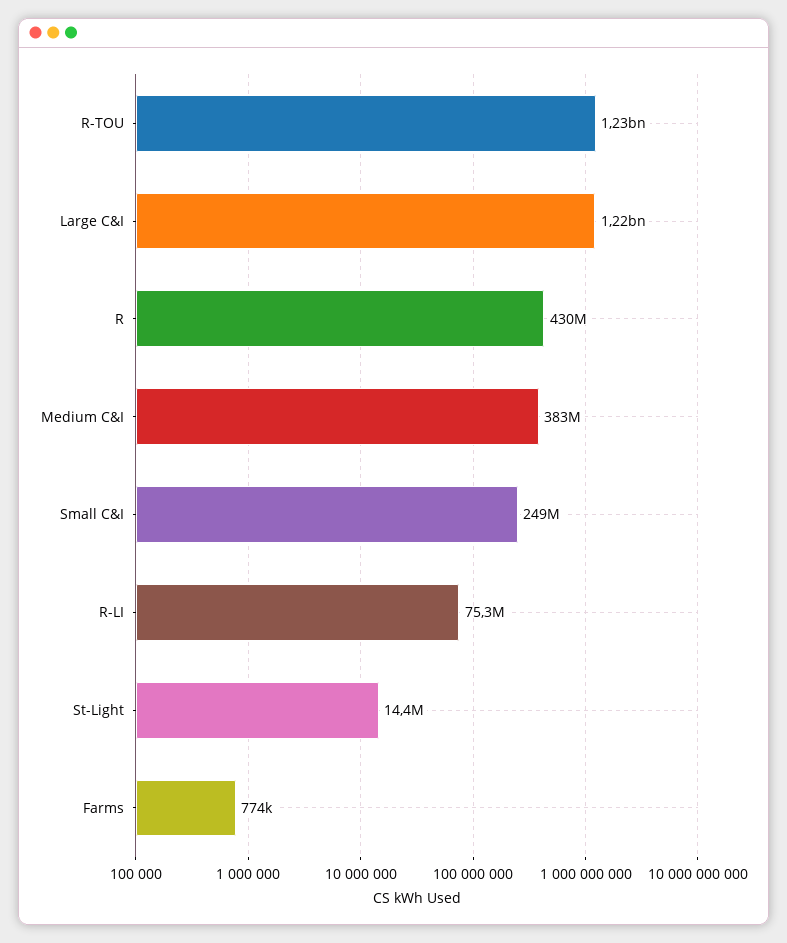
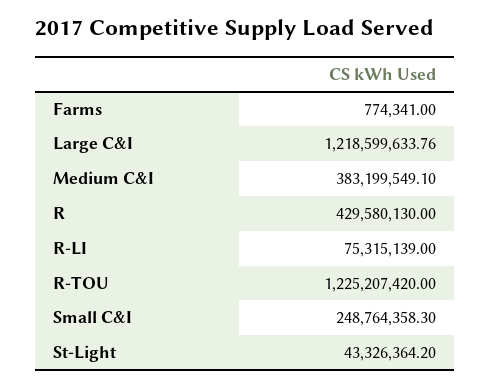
St-Light: 14400000 -> 43326364.2

